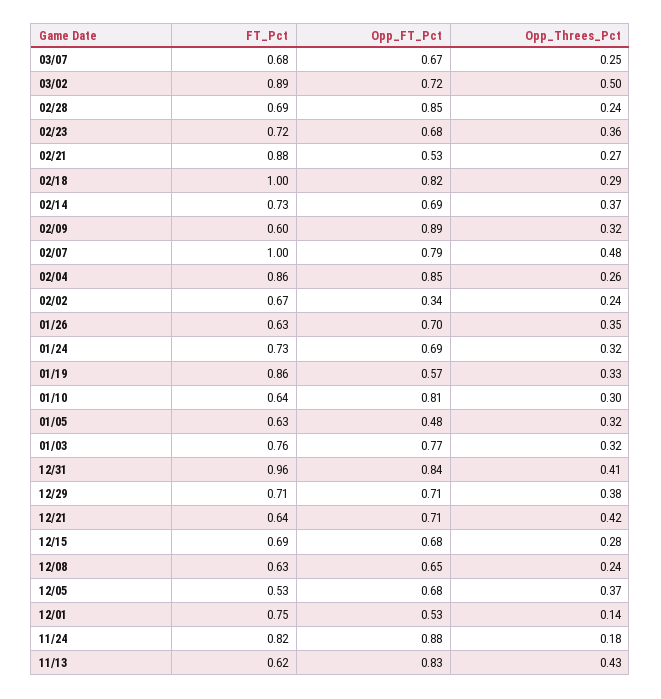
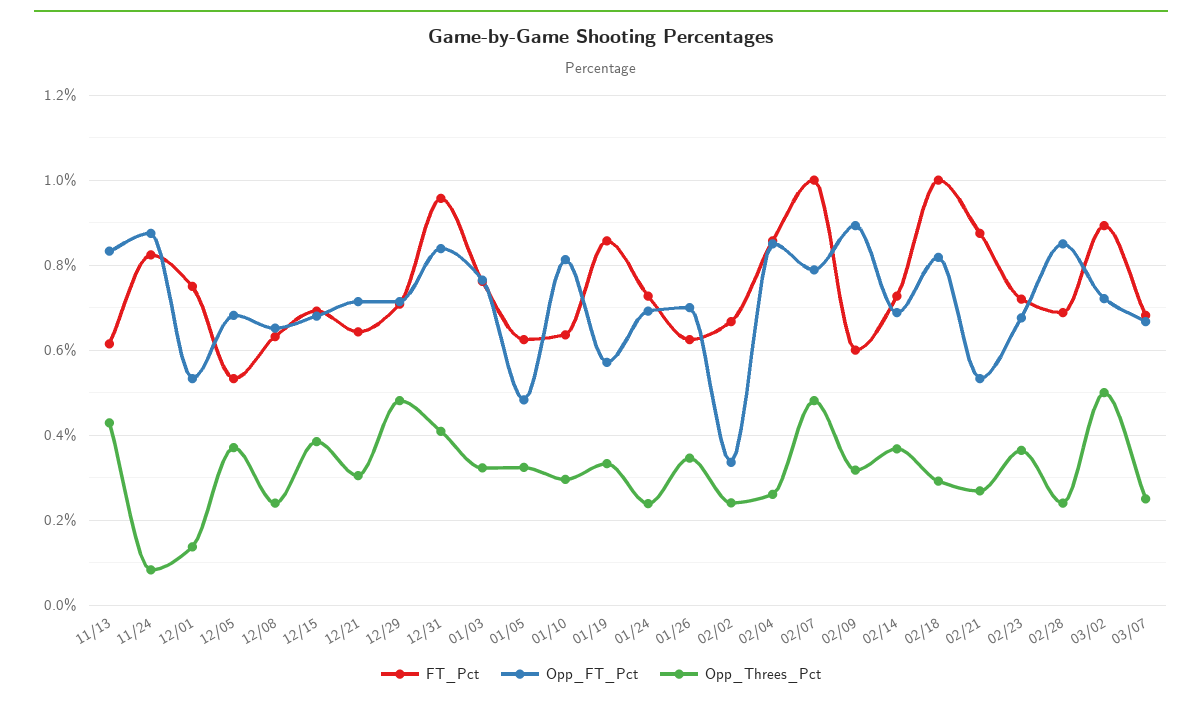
Opp_Threes_Pct, 01/24: 0.32 -> 0.24
Opp_Threes_Pct, 12/29: 0.38 -> 0.48
Opp_Threes_Pct, 12/21: 0.42 -> 0.3
Opp_Threes_Pct, 12/15: 0.28 -> 0.38
Opp_Threes_Pct, 11/24: 0.18 -> 0.08

